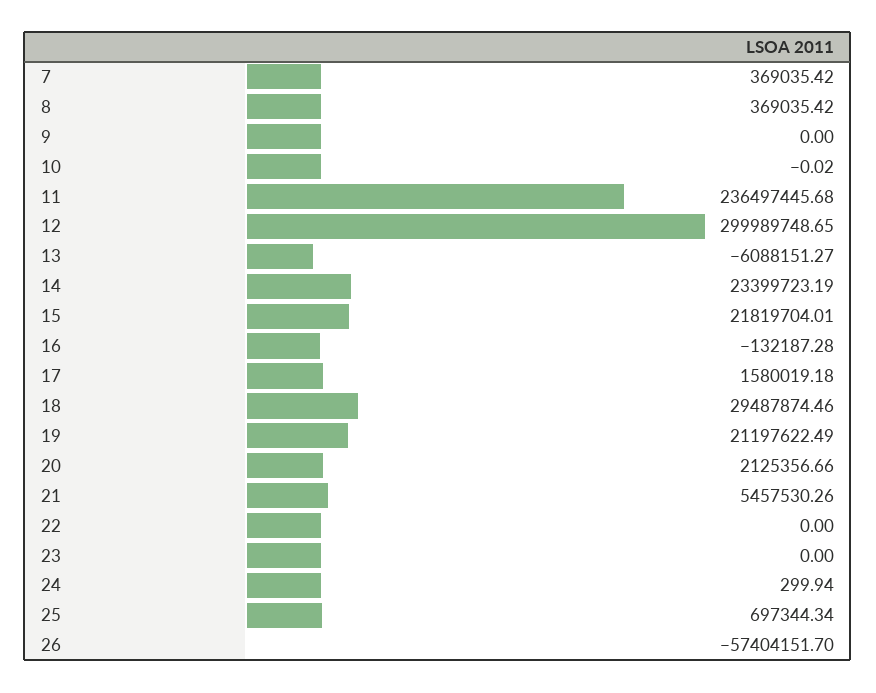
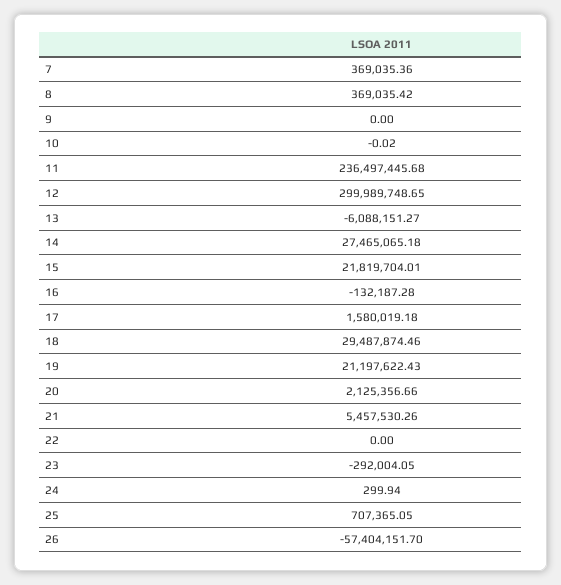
7: 369035.42 -> 369035.36
14: 23399723.19 -> 27465065.18
19: 21197622.49 -> 21197622.43
23: 0 -> -292004.05
25: 697344.34 -> 707365.05

